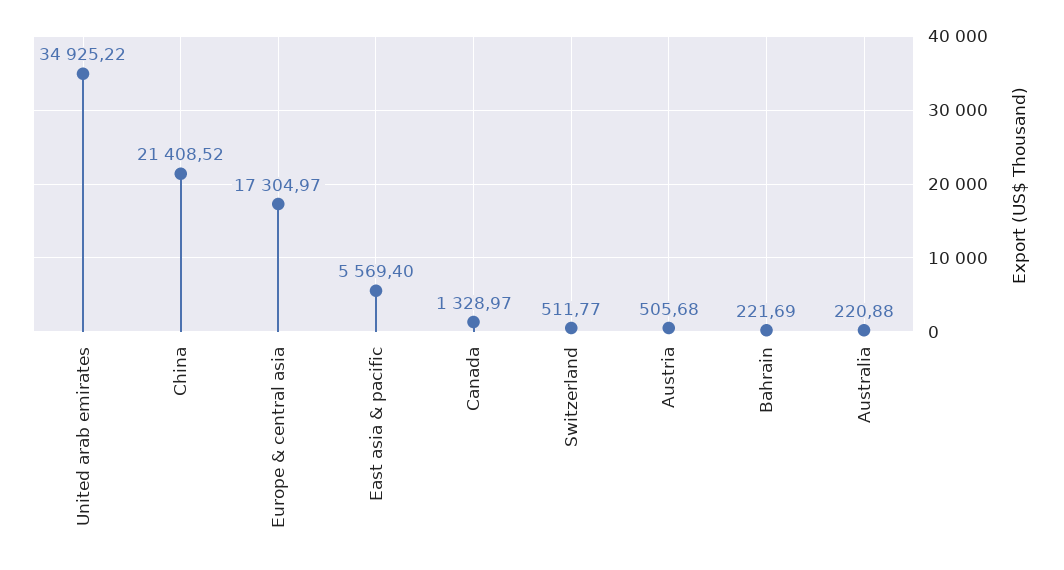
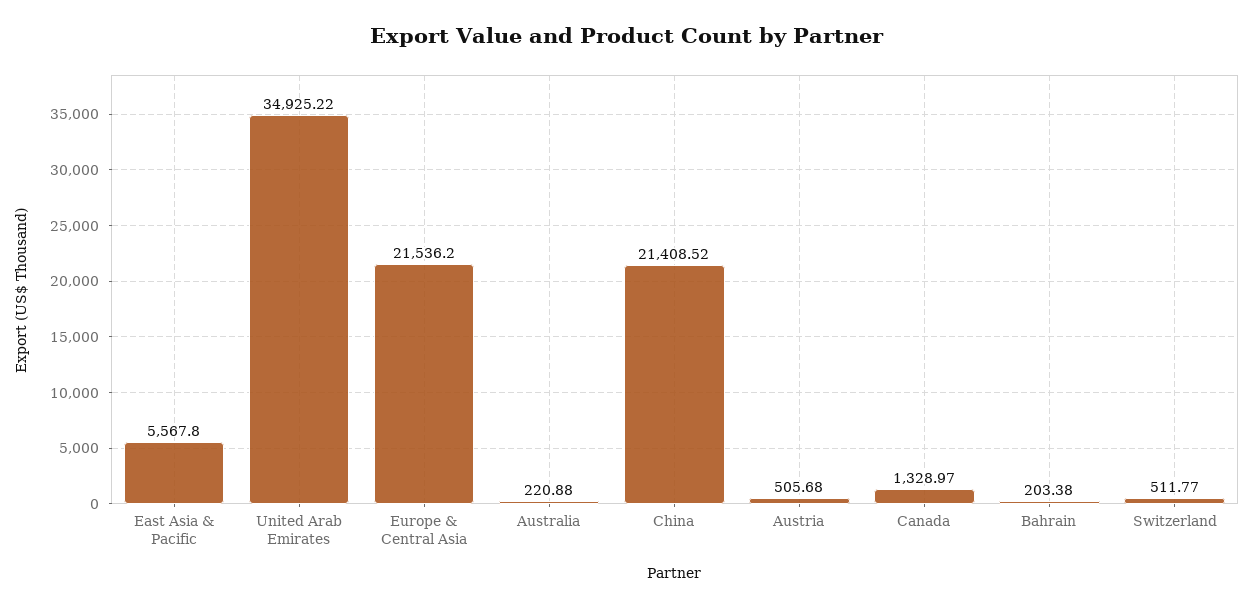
Europe & central asia: 17304.97 -> 21536.2
East asia & pacific: 5569.4 -> 5567.8
Bahrain: 221.69 -> 203.38

